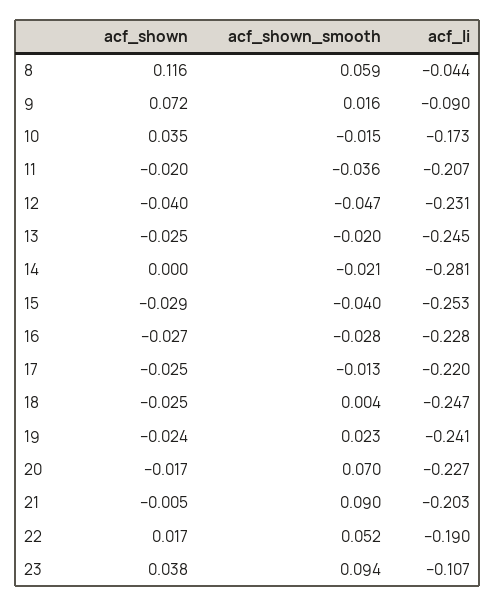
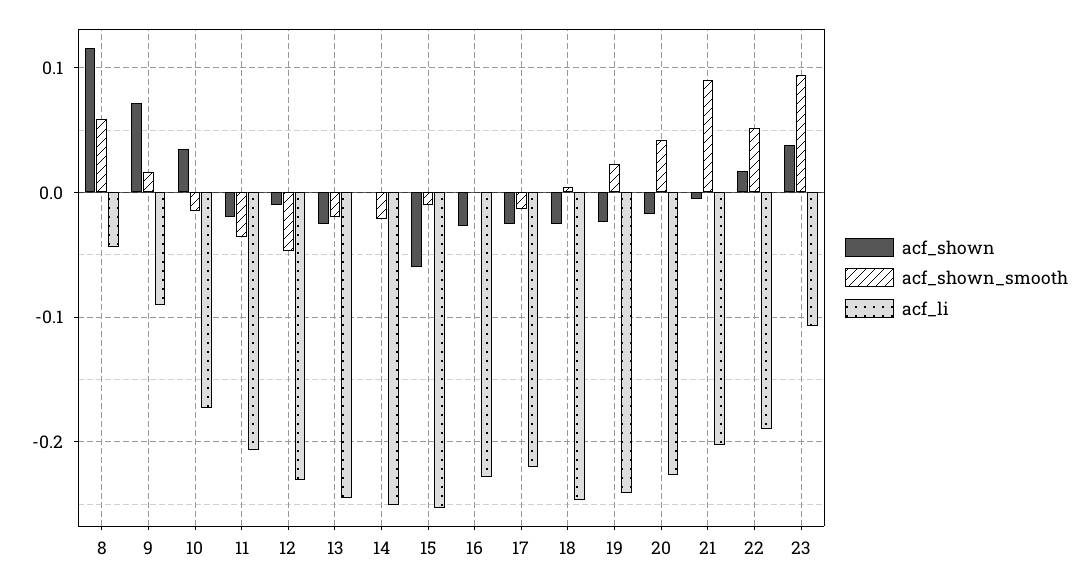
acf_shown, 12: -0.04 -> -0.01
acf_li, 14: -0.281 -> -0.25
acf_shown, 15: -0.029 -> -0.06
acf_shown_smooth, 15: -0.04 -> -0.01
acf_shown_smooth, 16: -0.028 -> 0
acf_shown_smooth, 20: 0.07 -> 0.04

